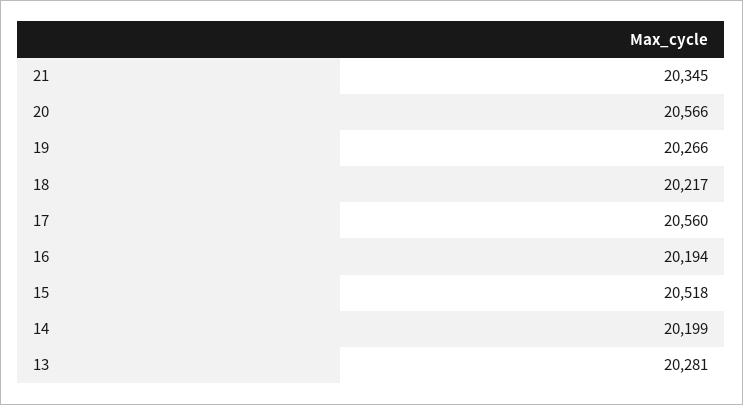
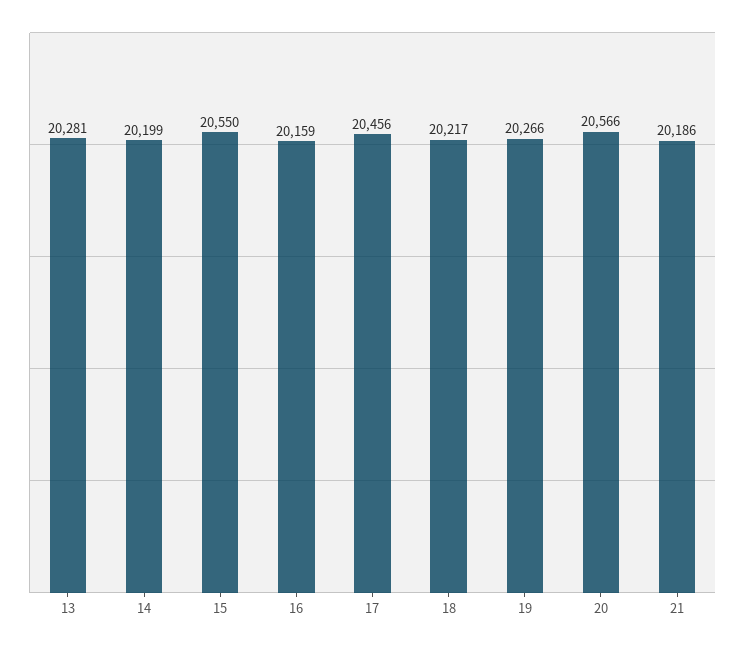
21: 20345 -> 20186
17: 20560 -> 20456
16: 20194 -> 20159
15: 20518 -> 20550

